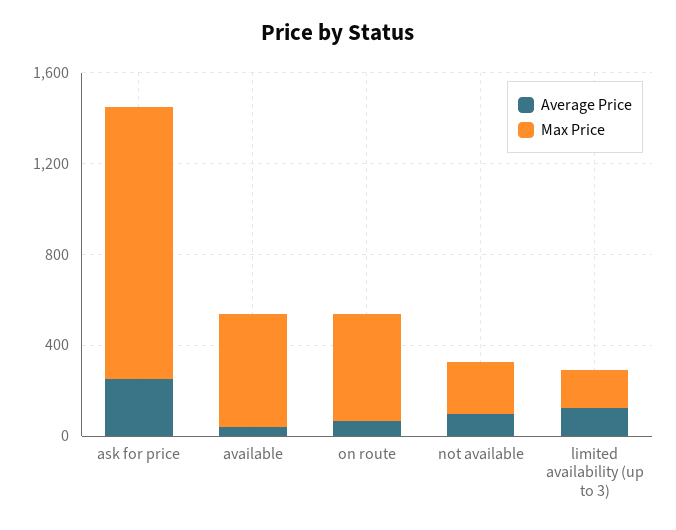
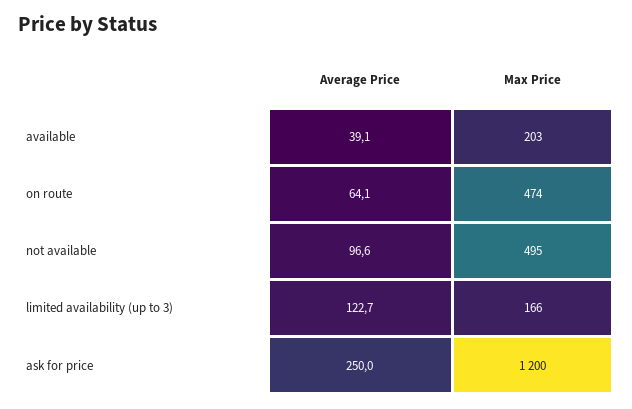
Max Price, available: 500 -> 203
Max Price, not available: 200 -> 495

